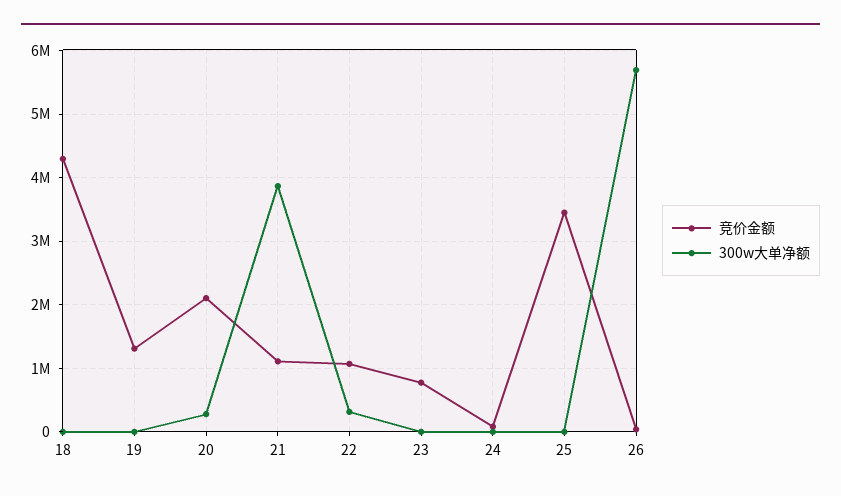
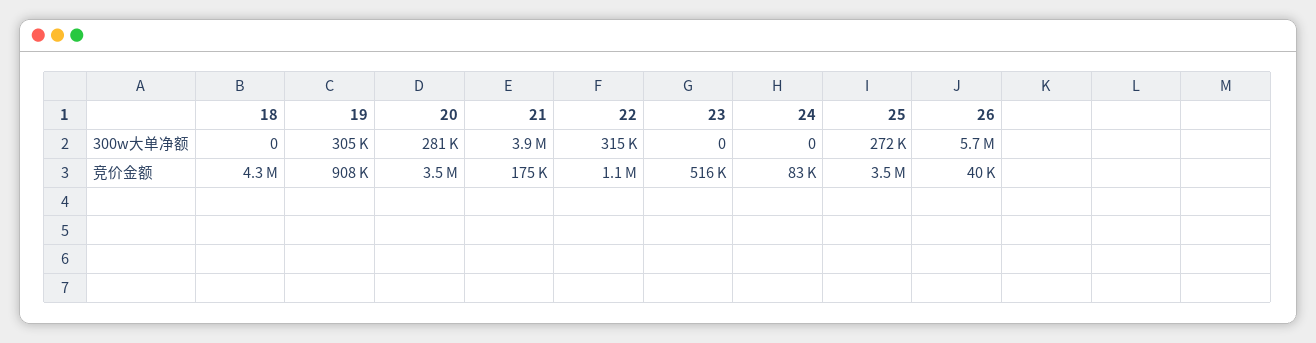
竞价金额, 19: 1300000 -> 908000
300w大单净额, 19: 0 -> 305000
竞价金额, 20: 2100000 -> 3500000
竞价金额, 21: 1100000 -> 175000
竞价金额, 23: 800000 -> 516000
300w大单净额, 25: 0 -> 272000

